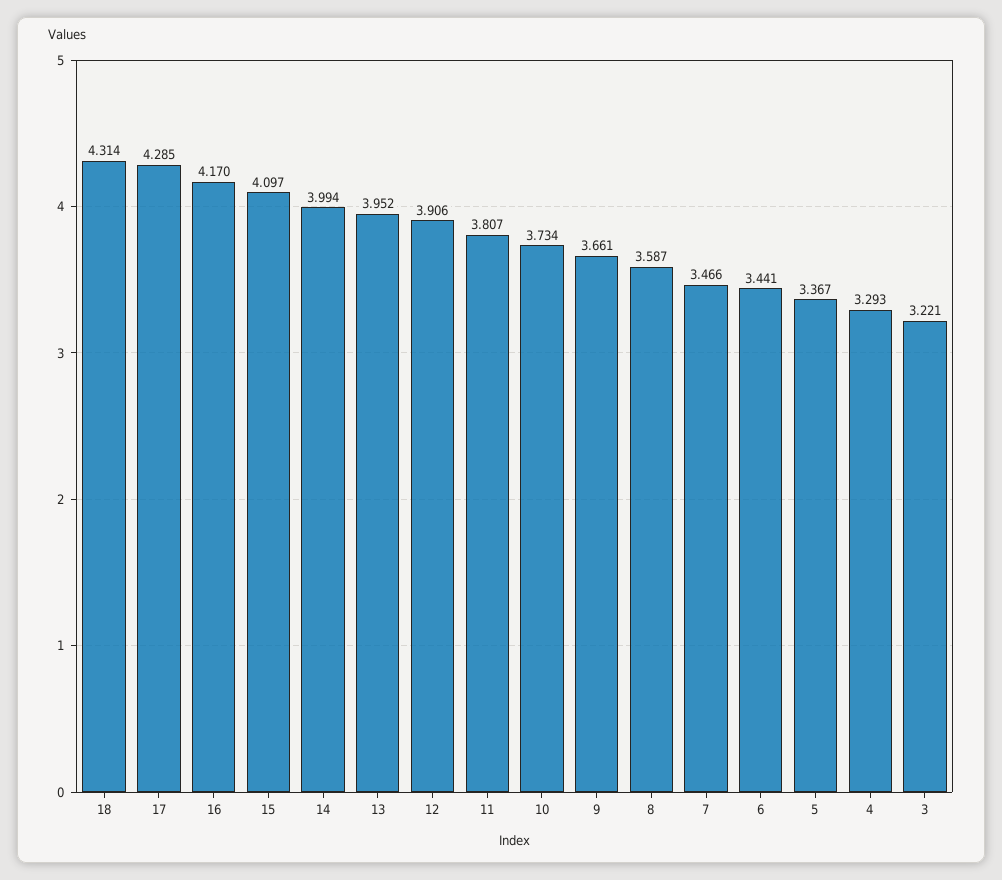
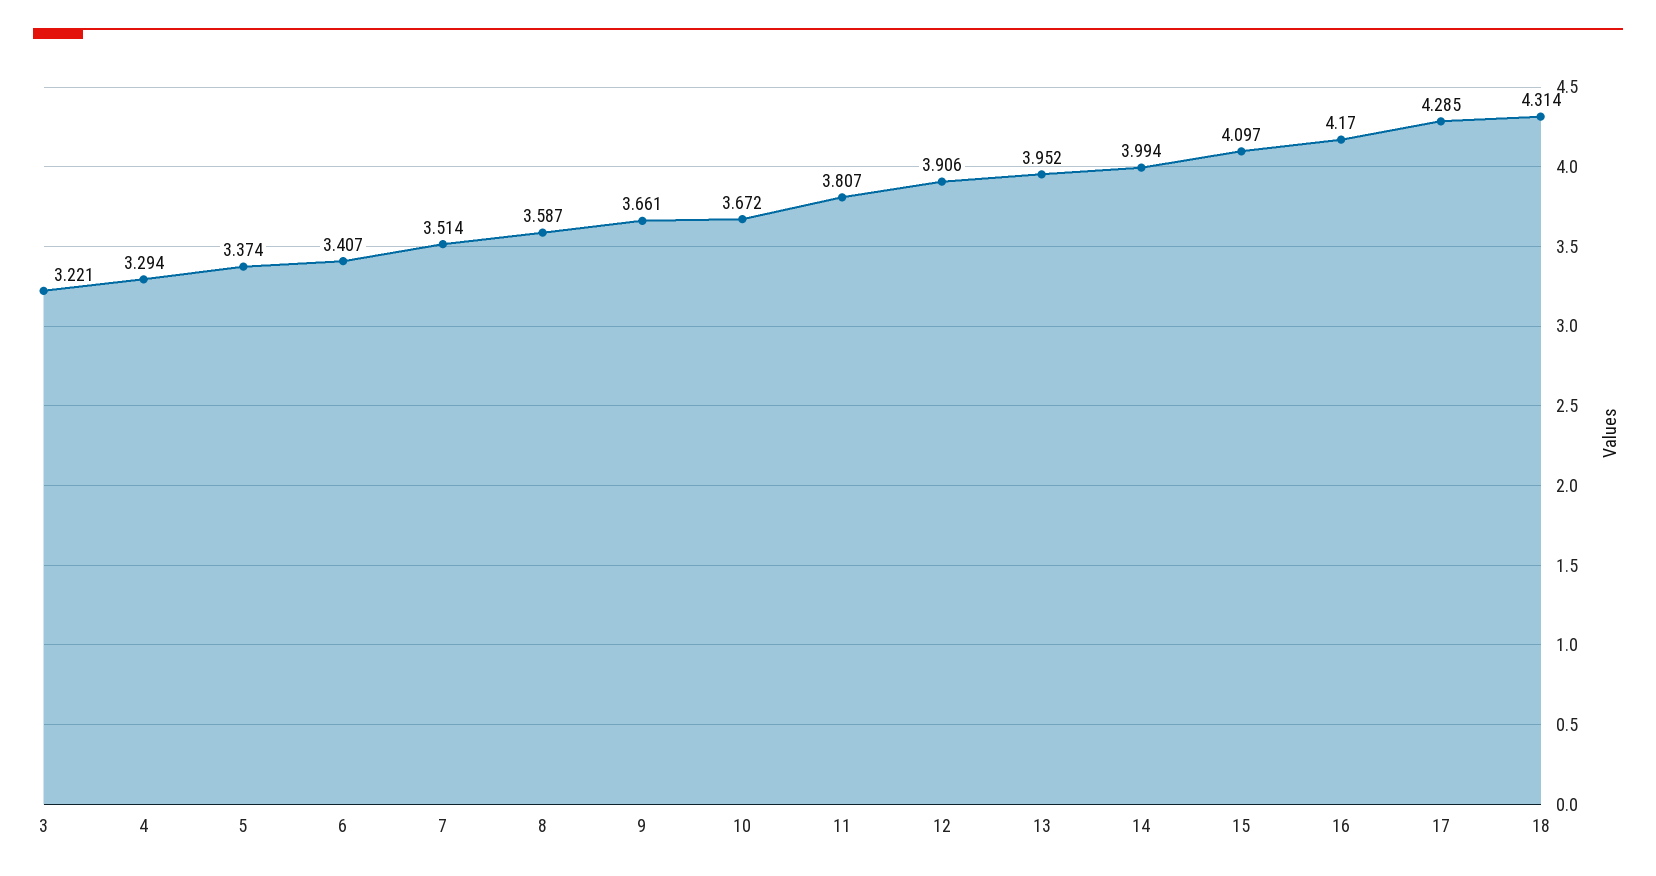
10: 3.734 -> 3.672
7: 3.466 -> 3.514
6: 3.441 -> 3.407
5: 3.367 -> 3.374
4: 3.293 -> 3.294

